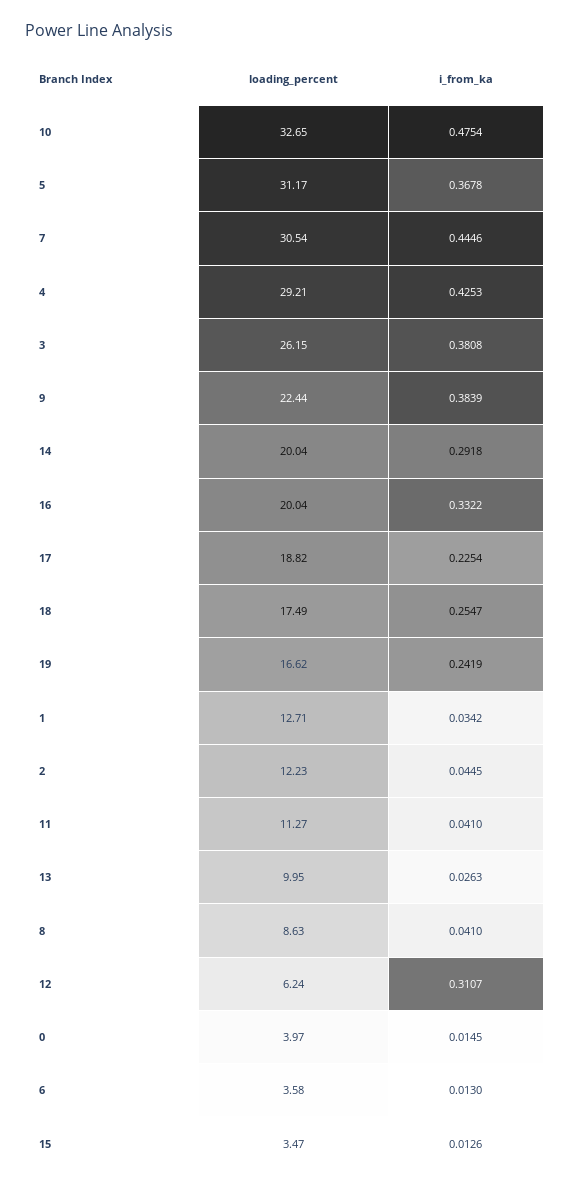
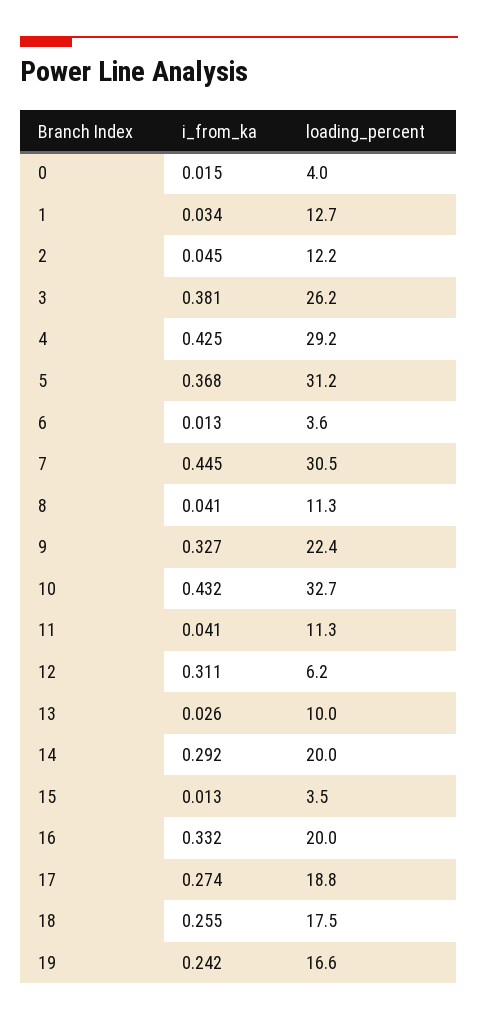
i_from_ka, 10: 0.4754 -> 0.432
i_from_ka, 9: 0.3839 -> 0.327
i_from_ka, 17: 0.2254 -> 0.274
loading_percent, 8: 8.63 -> 11.3

